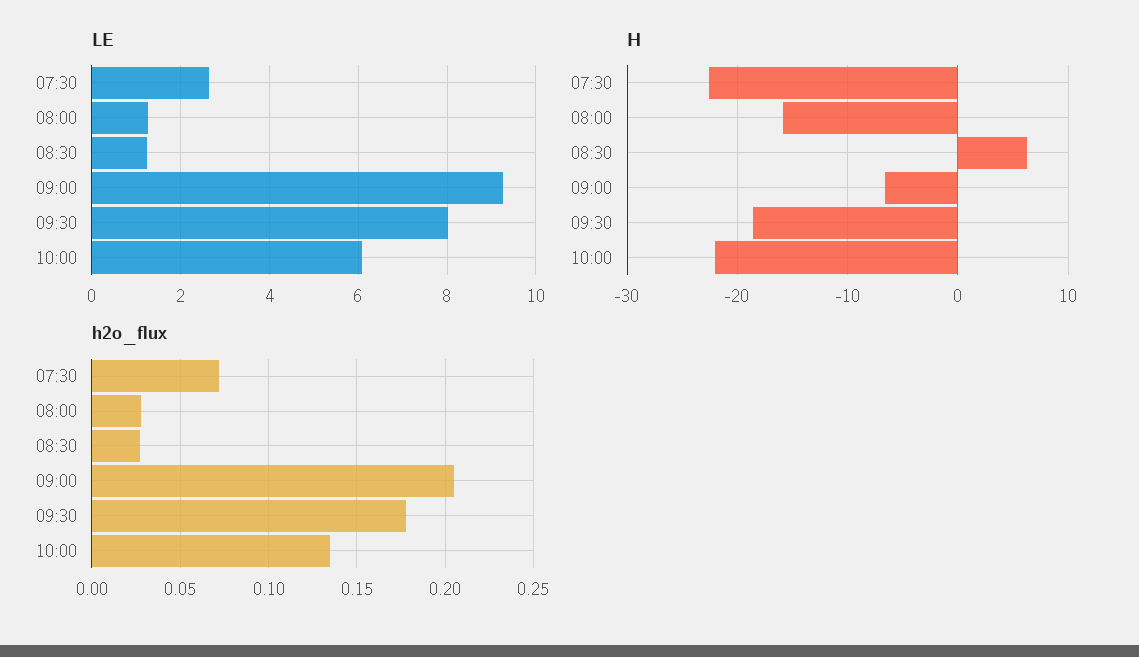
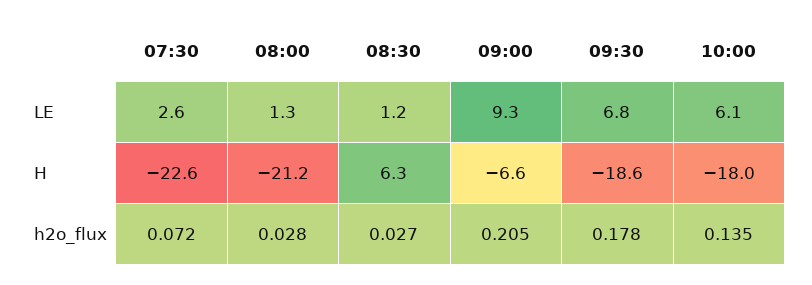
LE, 09:30: 8 -> 6.8
H, 08:00: -16 -> -21.2
H, 10:00: -22 -> -18

